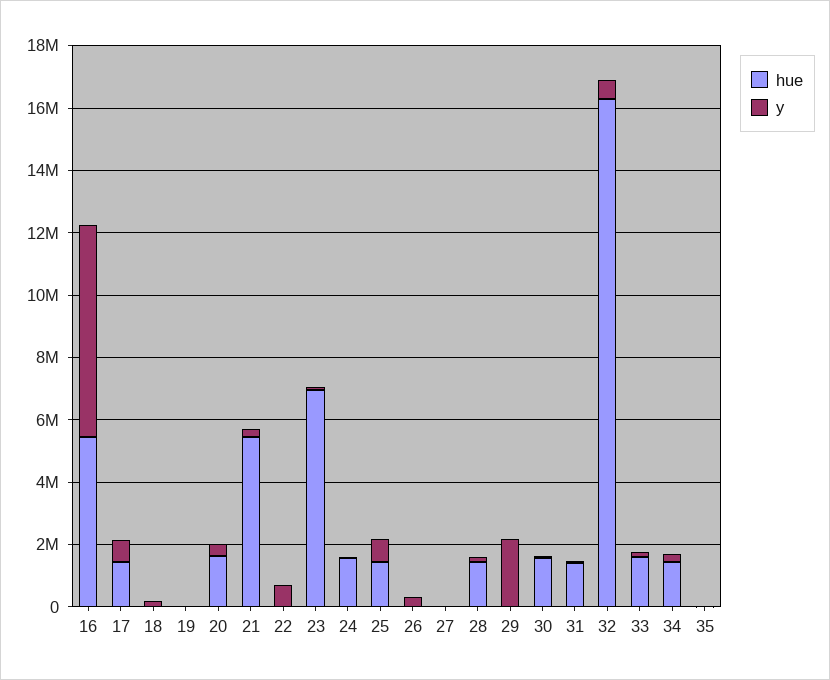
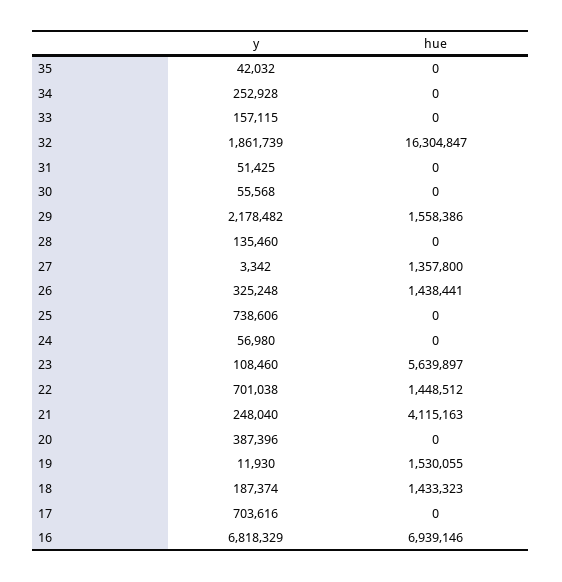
hue, 16: 5500000 -> 6939146
hue, 17: 1500000 -> 0
hue, 18: 0 -> 1433323
hue, 19: 0 -> 1530055
hue, 20: 1500000 -> 0
hue, 21: 5500000 -> 4115163
hue, 22: 0 -> 1448512
hue, 23: 7000000 -> 5639897
hue, 24: 1500000 -> 0
hue, 25: 1500000 -> 0
hue, 26: 0 -> 1438441
hue, 27: 0 -> 1357800
hue, 28: 1500000 -> 0
hue, 29: 0 -> 1558386
hue, 30: 1500000 -> 0
hue, 31: 1500000 -> 0
y, 32: 500000 -> 1861739
hue, 33: 1500000 -> 0
hue, 34: 1500000 -> 0

